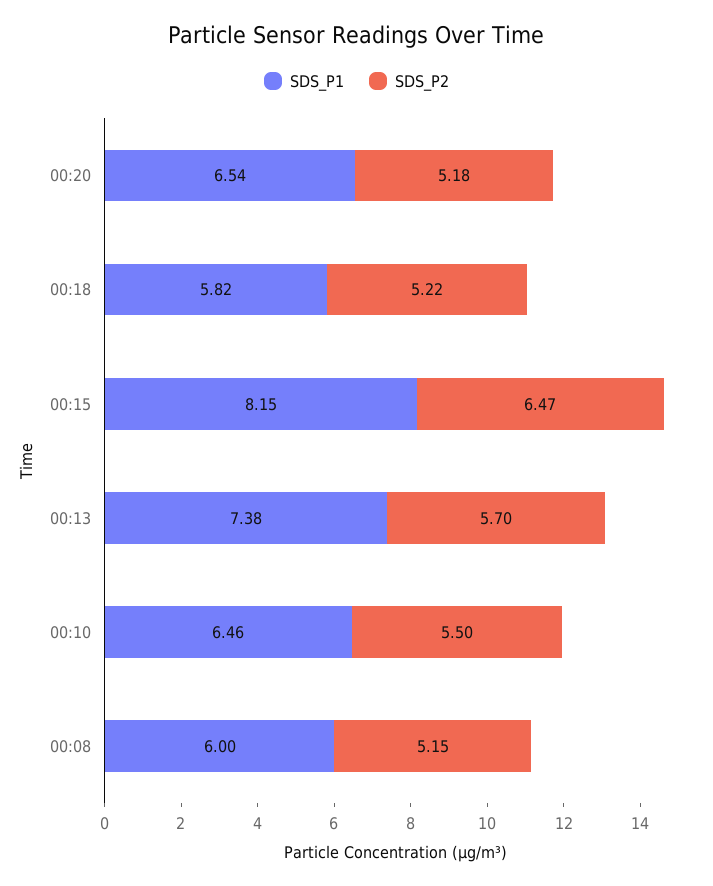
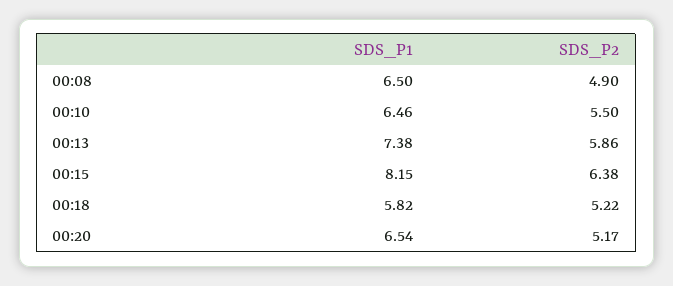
SDS_P2, 00:20: 5.18 -> 5.17
SDS_P2, 00:15: 6.47 -> 6.38
SDS_P2, 00:13: 5.7 -> 5.86
SDS_P1, 00:08: 6 -> 6.5
SDS_P2, 00:08: 5.15 -> 4.9

